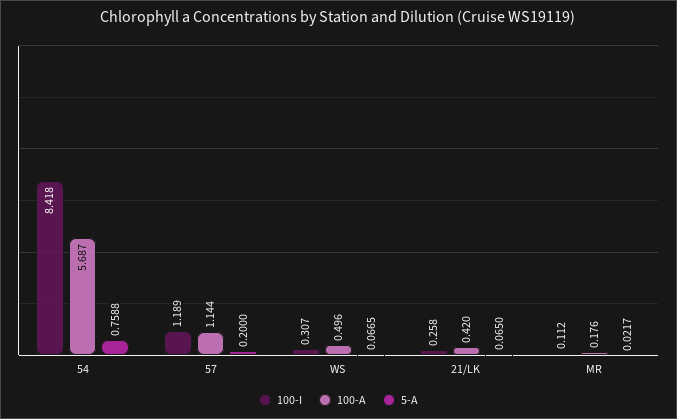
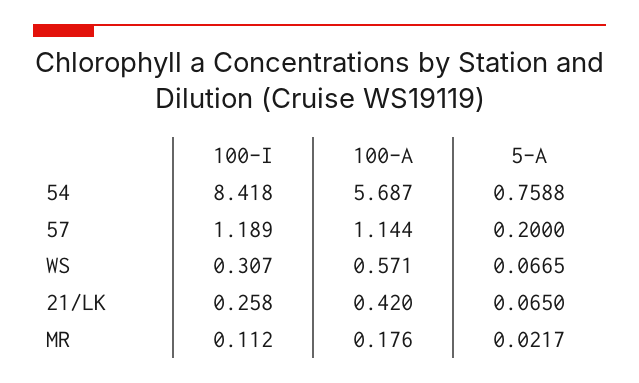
100-A, WS: 0.496 -> 0.571

